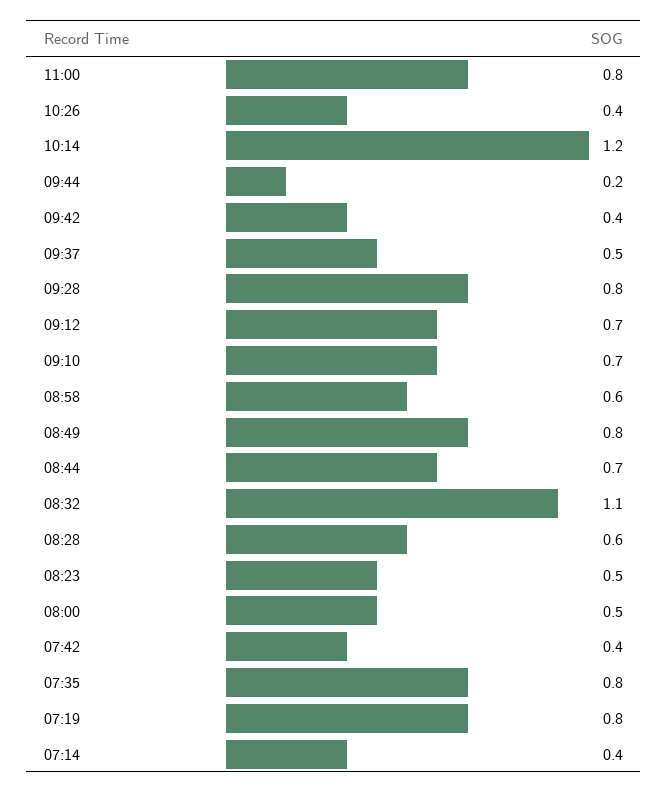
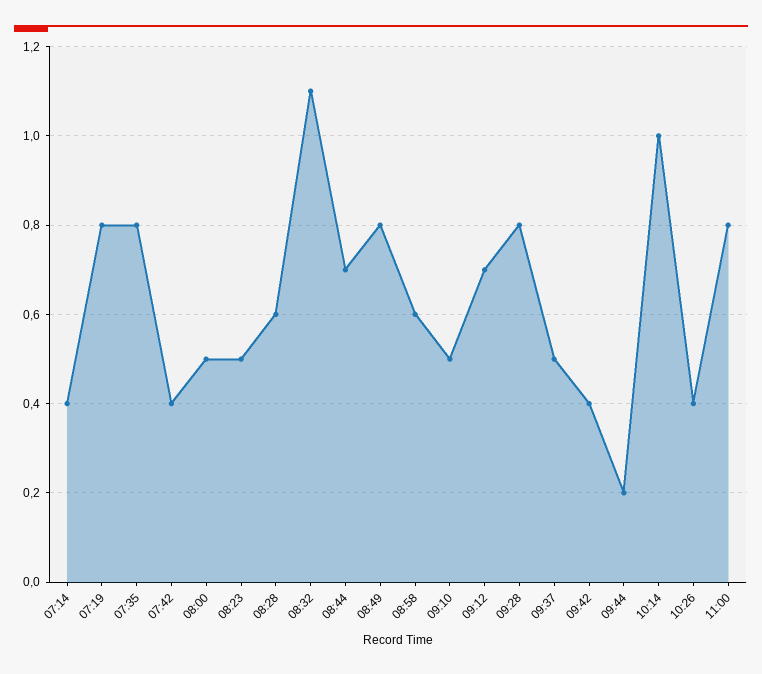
10:14: 1.2 -> 1
09:10: 0.7 -> 0.5

